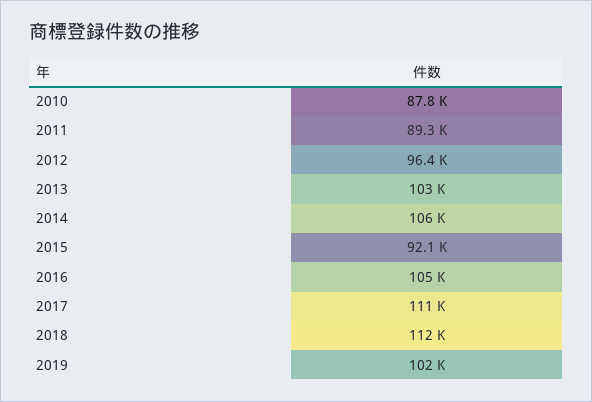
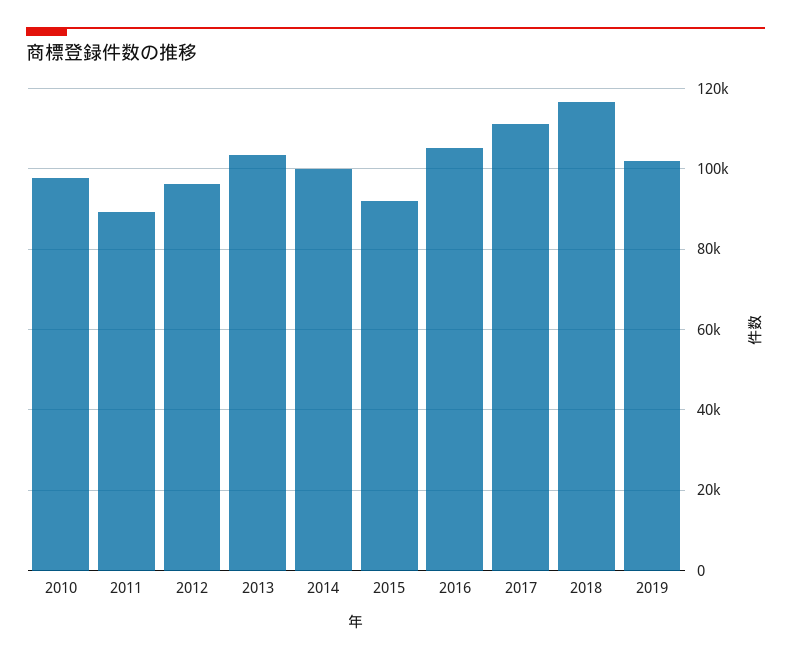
2010: 87800 -> 98000
2014: 106000 -> 100000
2018: 112000 -> 116000

